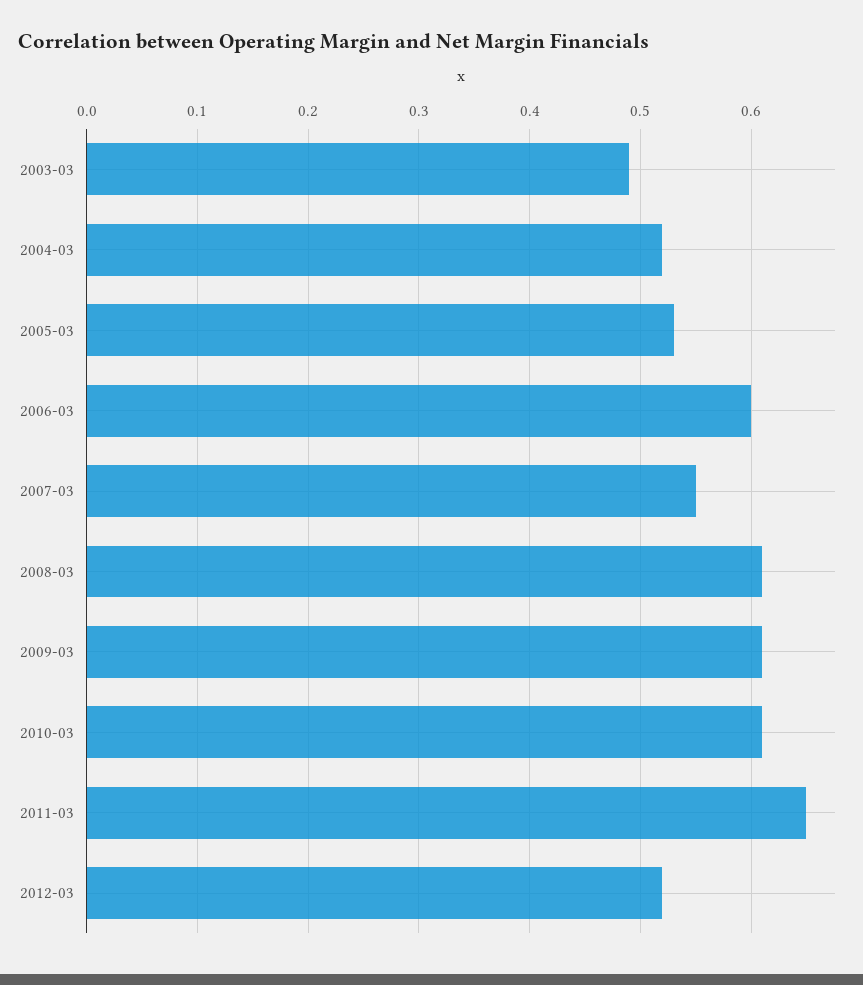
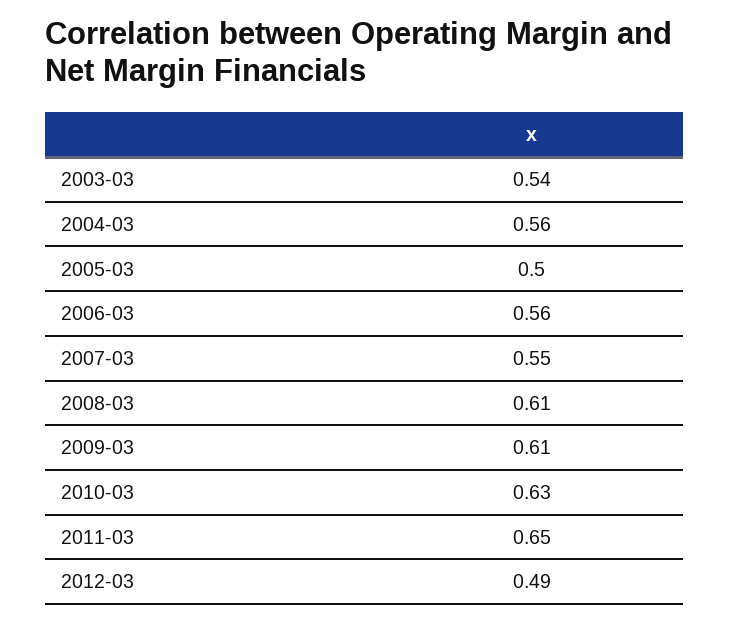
2003-03: 0.49 -> 0.54
2004-03: 0.52 -> 0.56
2005-03: 0.53 -> 0.5
2006-03: 0.6 -> 0.56
2010-03: 0.61 -> 0.63
2012-03: 0.52 -> 0.49

